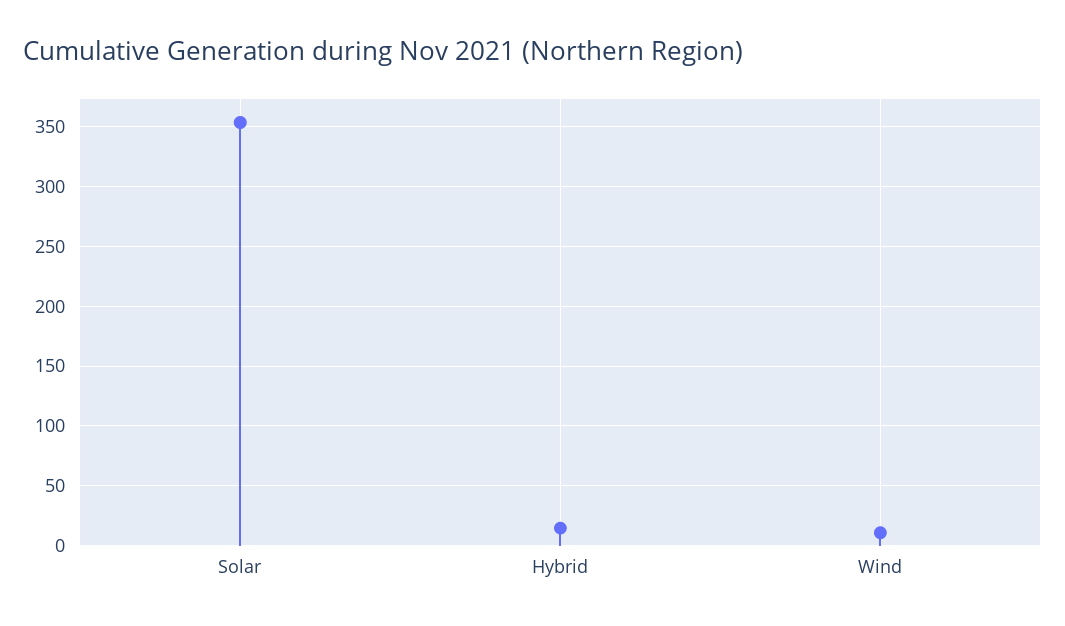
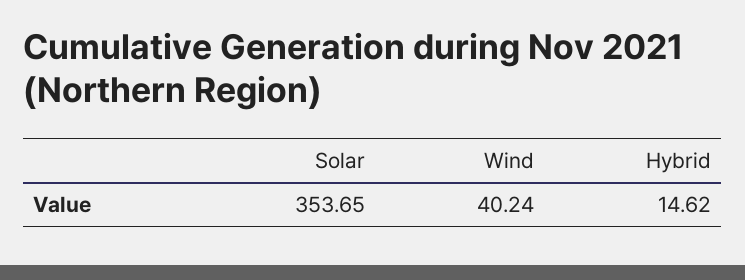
Wind: 10 -> 40.24

